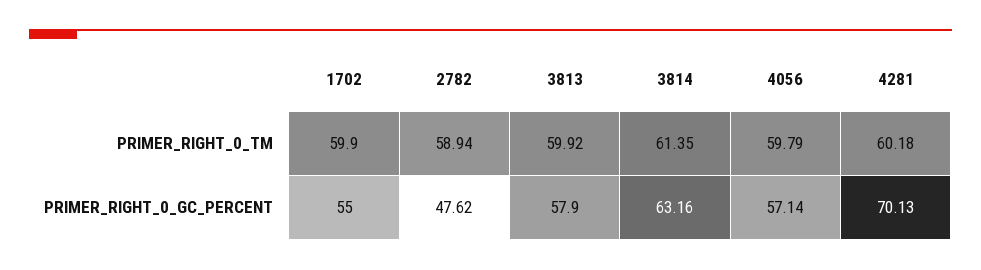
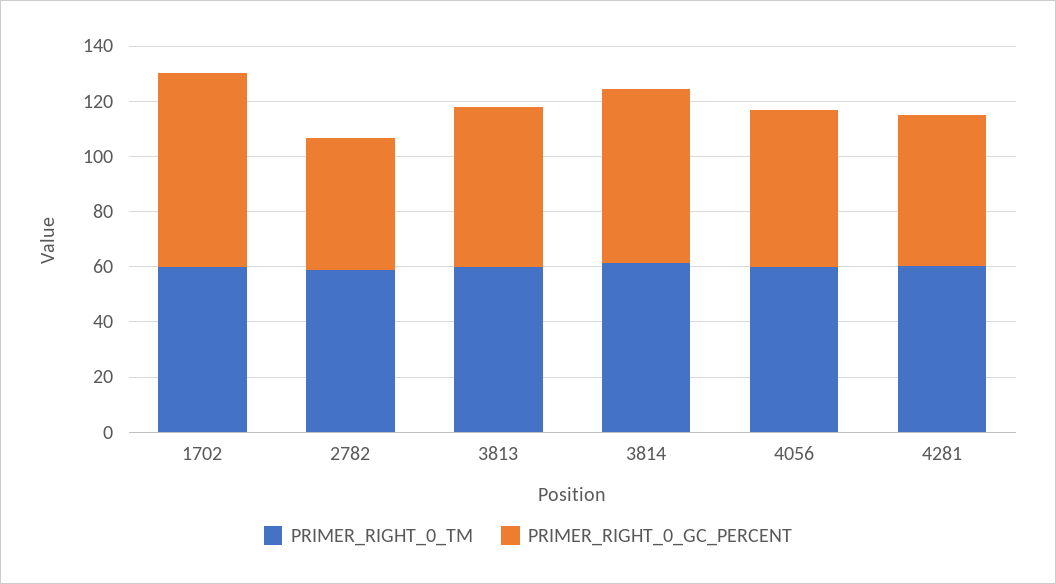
PRIMER_RIGHT_0_GC_PERCENT, 1702: 55 -> 70
PRIMER_RIGHT_0_GC_PERCENT, 4281: 70.13 -> 55

